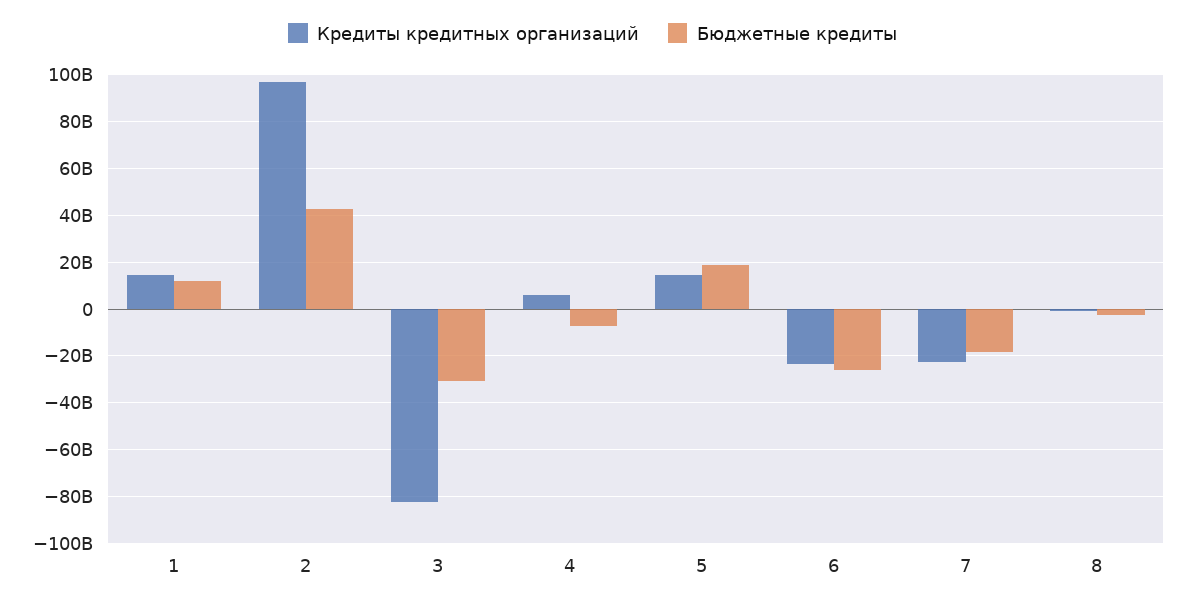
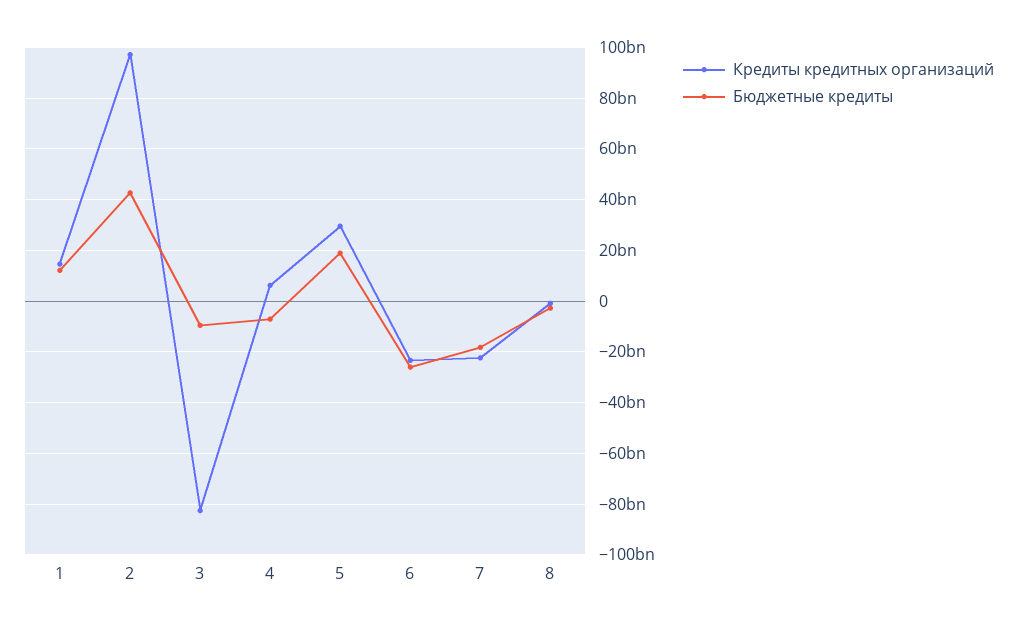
Бюджетные кредиты, 3: -30000000000 -> -10000000000
Кредиты кредитных организаций, 5: 15000000000 -> 30000000000

